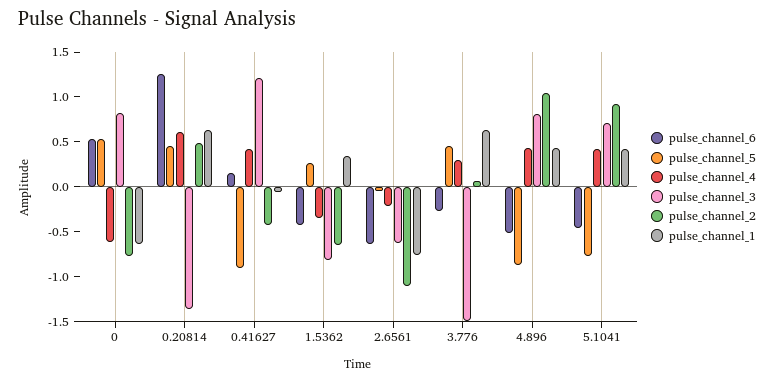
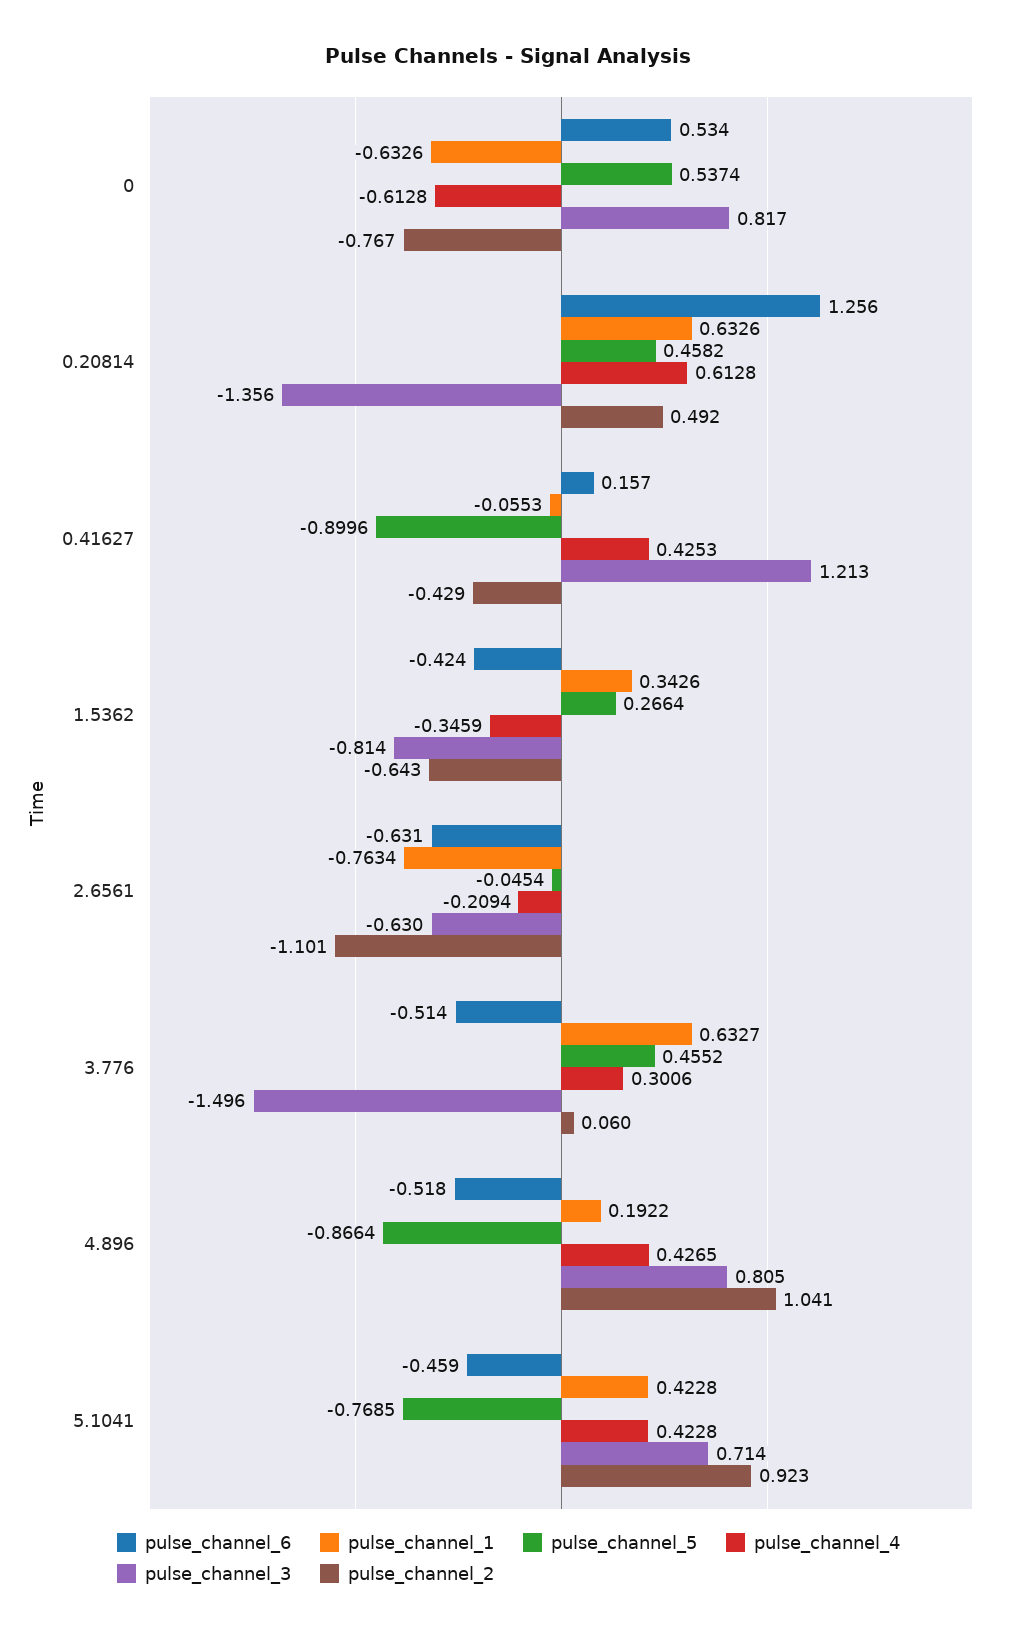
pulse_channel_6, 3.776: -0.3 -> -0.514
pulse_channel_1, 4.896: 0.4 -> 0.1922

